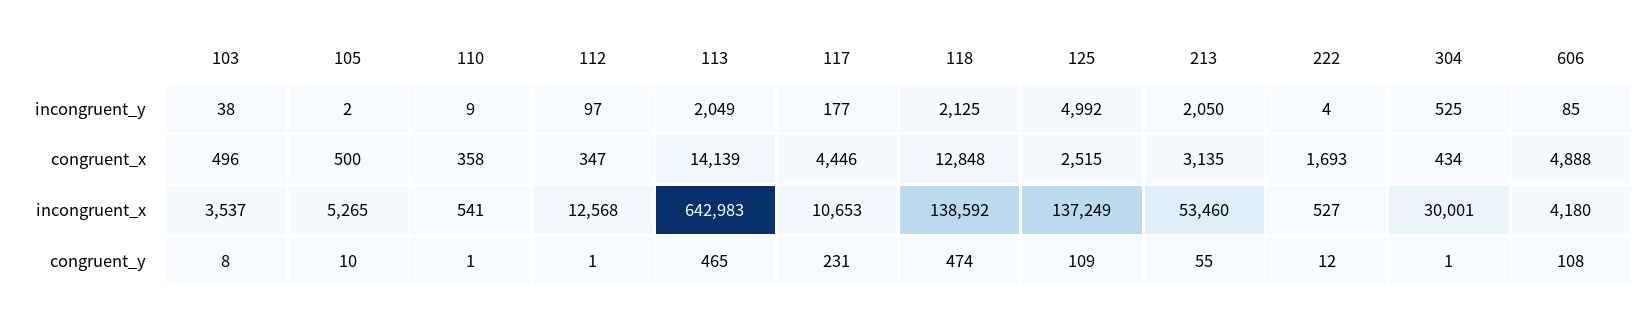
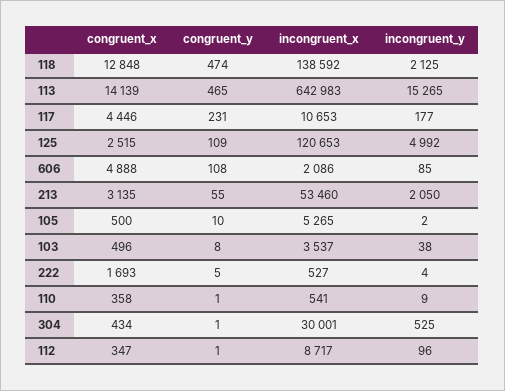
112, incongruent_y: 97 -> 96
113, incongruent_y: 2049 -> 15265
112, incongruent_x: 12568 -> 8717
125, incongruent_x: 137249 -> 120653
606, incongruent_x: 4180 -> 2086
222, congruent_y: 12 -> 5

